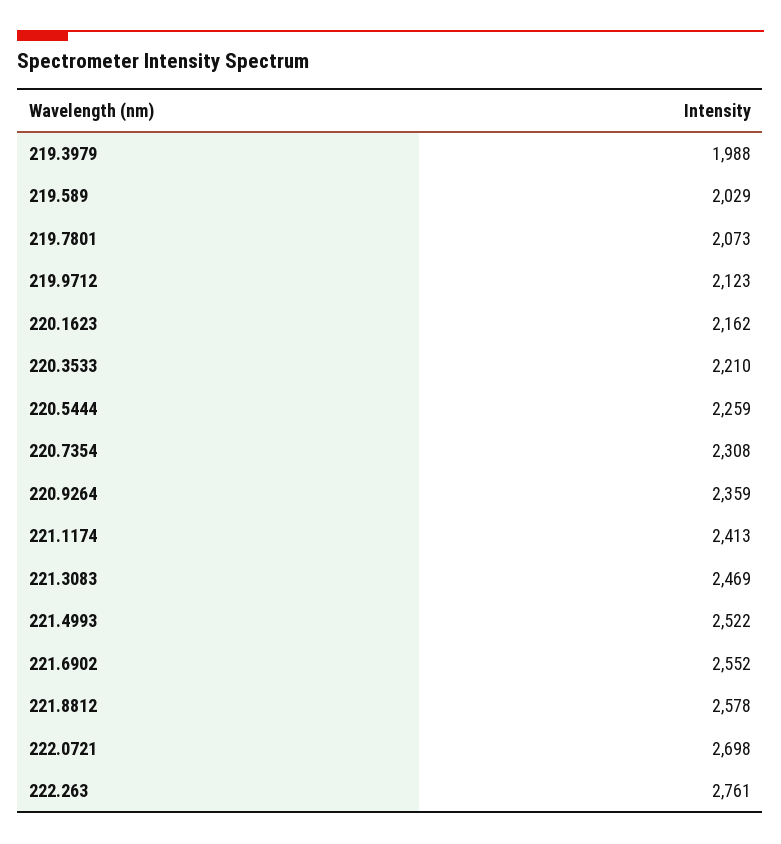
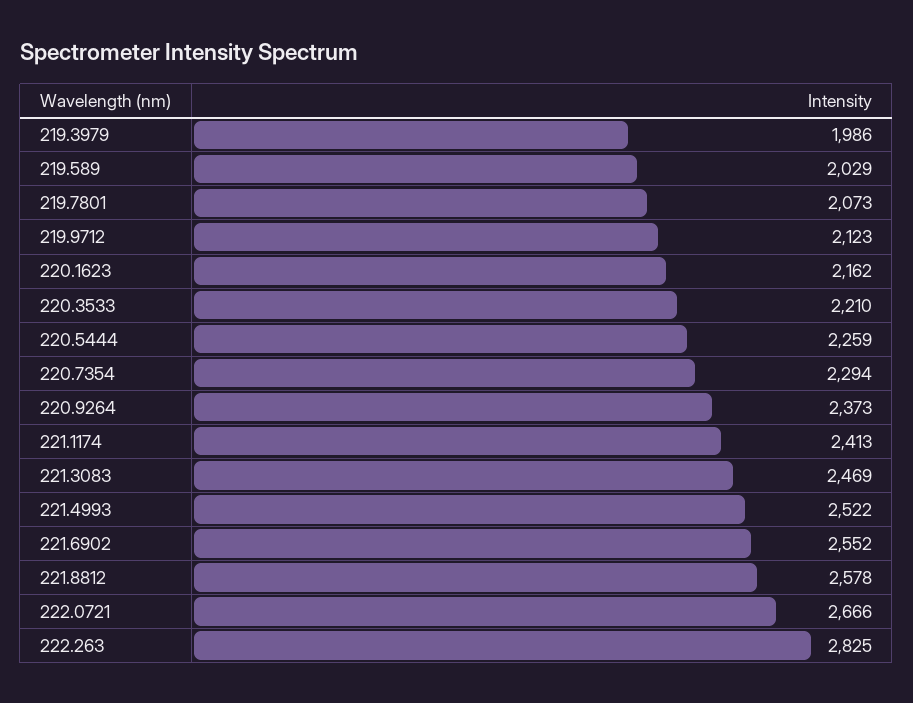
219.3979: 1988 -> 1986
220.7354: 2308 -> 2294
220.9264: 2359 -> 2373
222.0721: 2698 -> 2666
222.263: 2761 -> 2825

